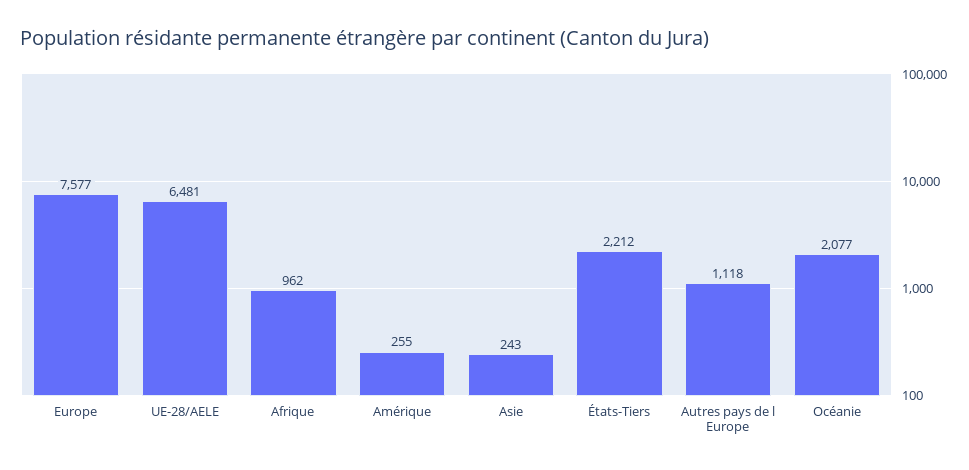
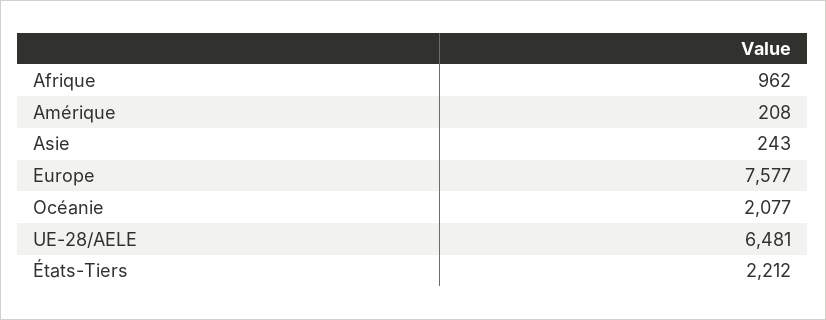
Amérique: 255 -> 208
Autres pays de l Europe: 1118 -> none

